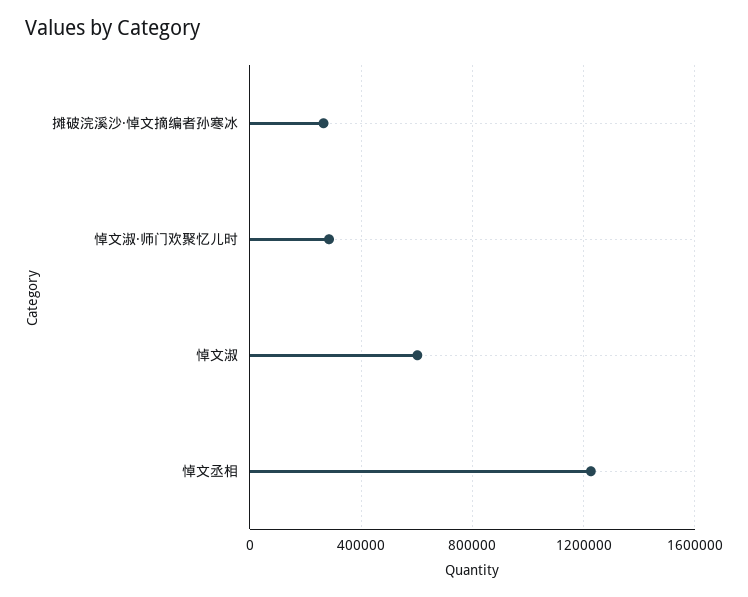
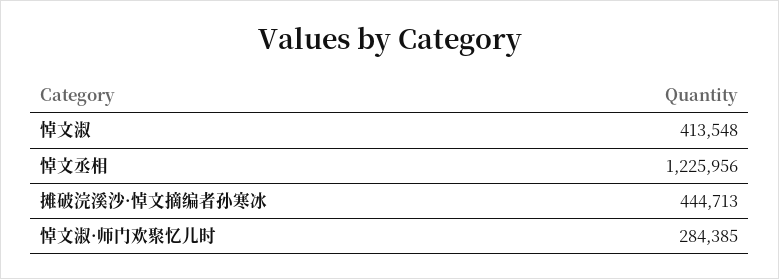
摊破浣溪沙·悼文摘编者孙寒冰: 250000 -> 444713
悼文淑: 600000 -> 413548

